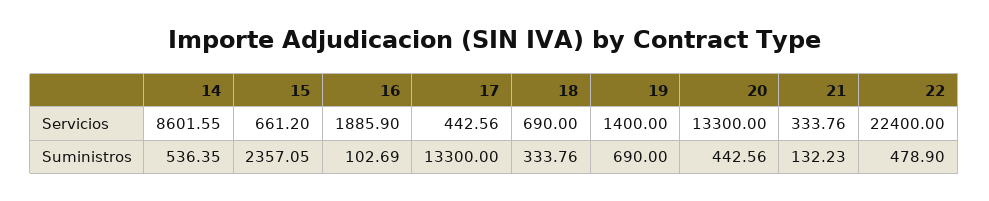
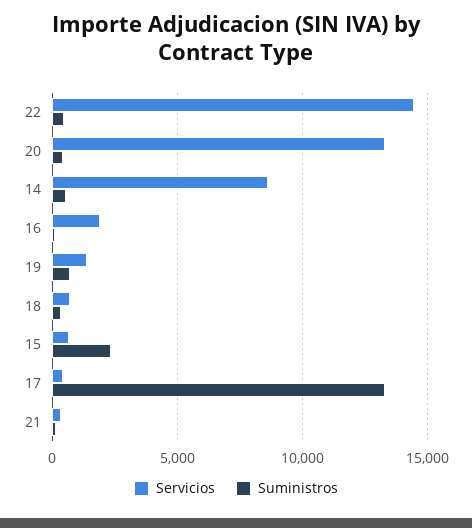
Servicios, 22: 22400 -> 14500

